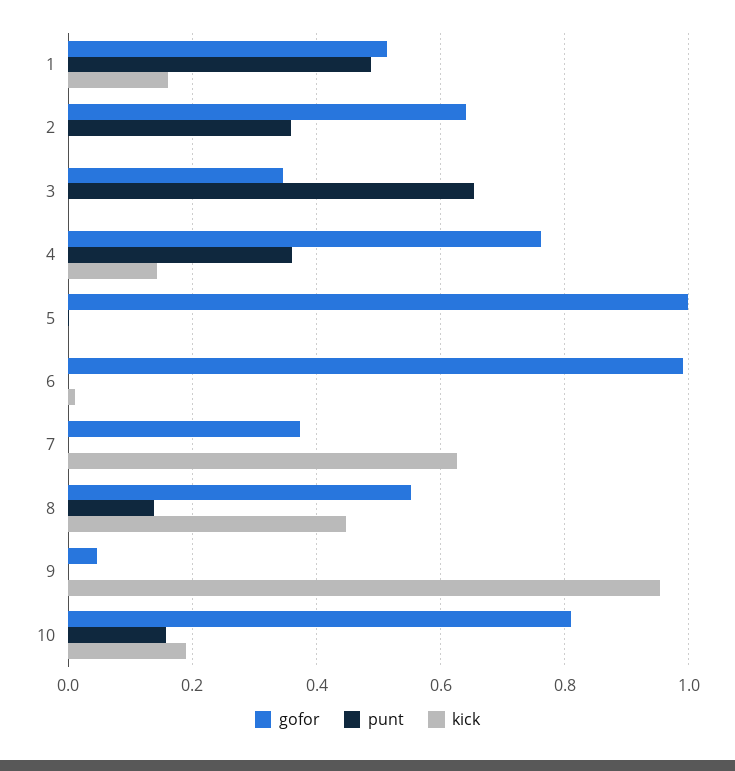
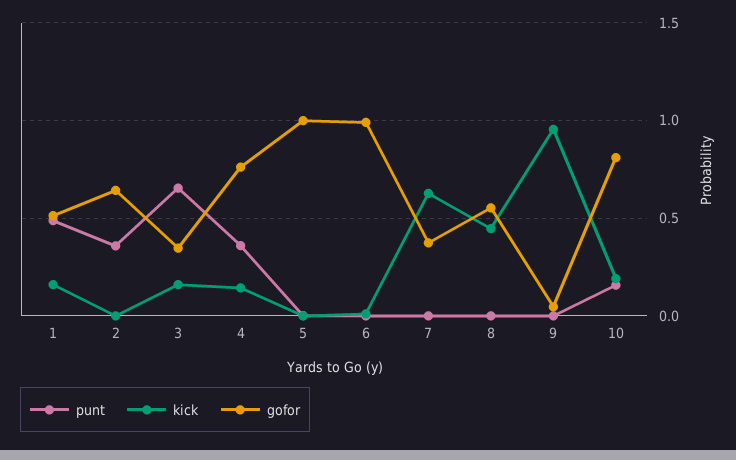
kick, 3: 0 -> 0.15
punt, 8: 0.14 -> 0

